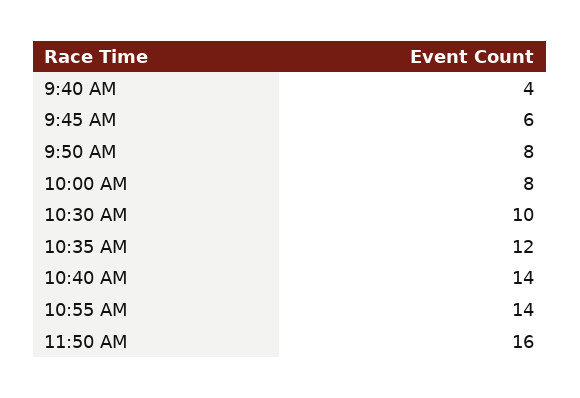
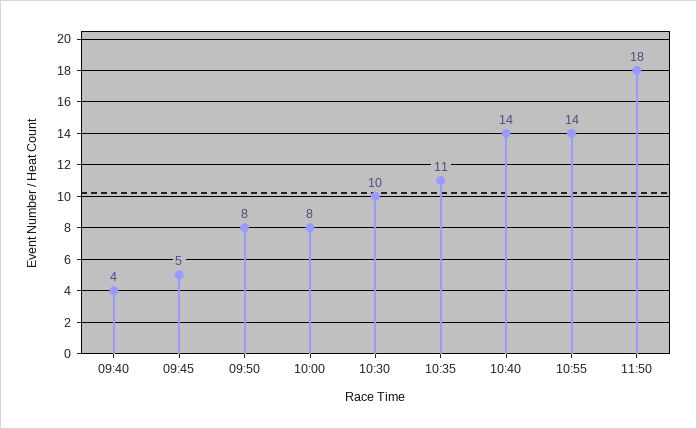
9:45 AM: 6 -> 5
10:35 AM: 12 -> 11
11:50 AM: 16 -> 18

